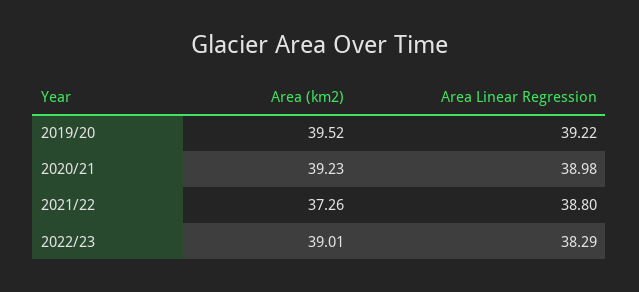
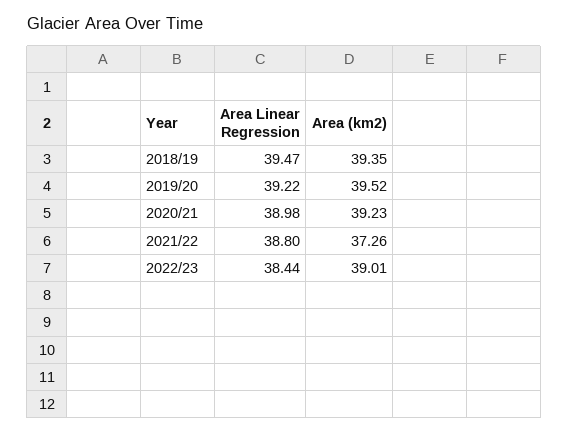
Area Linear Regression, 2022/23: 38.29 -> 38.44
Area Linear Regression, 2018/19: none -> 39.47
Area (km2), 2018/19: none -> 39.35

